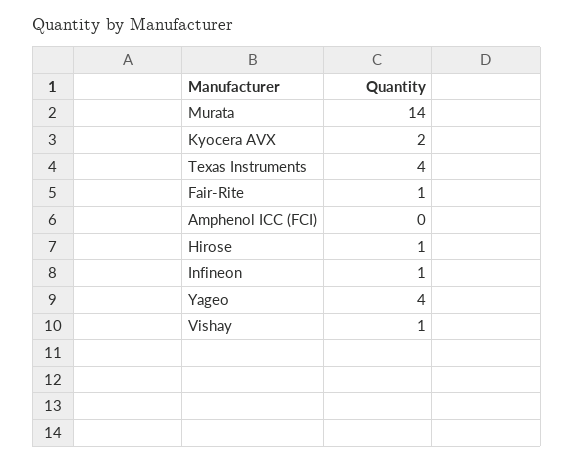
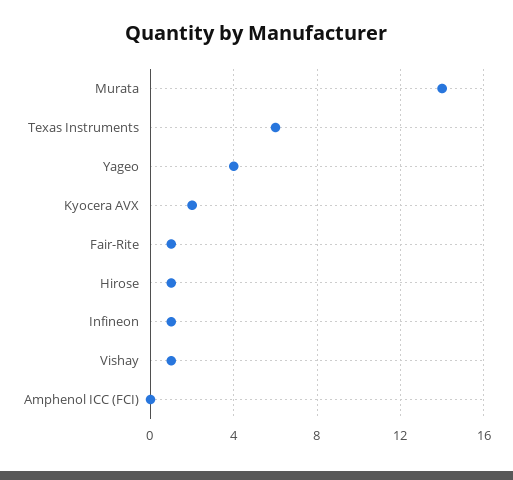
Texas Instruments: 4 -> 6

